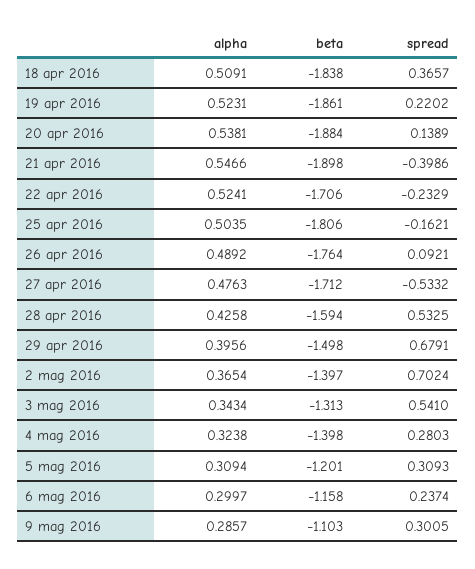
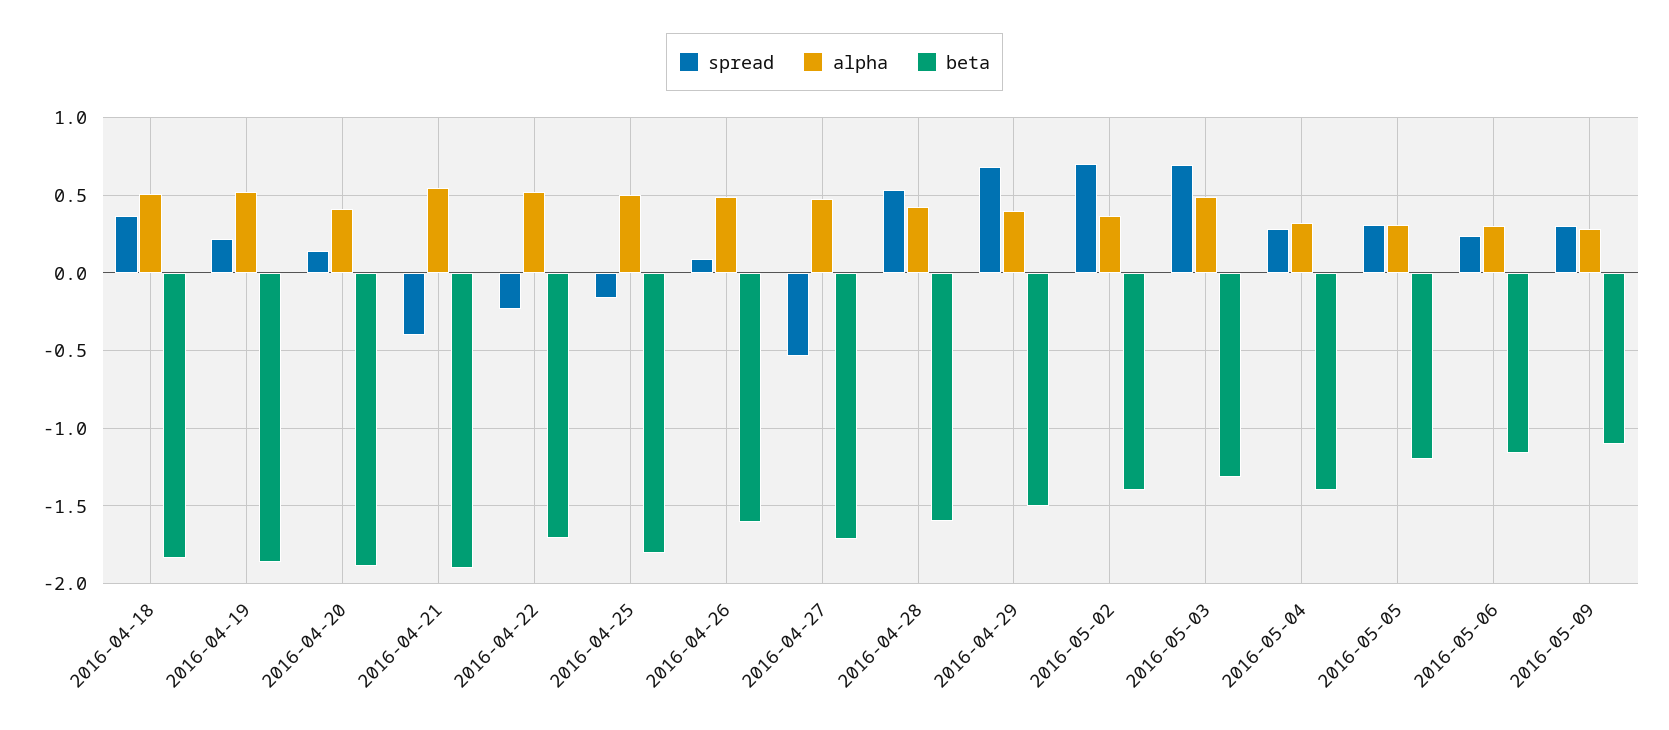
alpha, 20 apr 2016: 0.5381 -> 0.4
beta, 26 apr 2016: -1.764 -> -1.6
alpha, 3 mag 2016: 0.3434 -> 0.5
spread, 3 mag 2016: 0.541 -> 0.7

